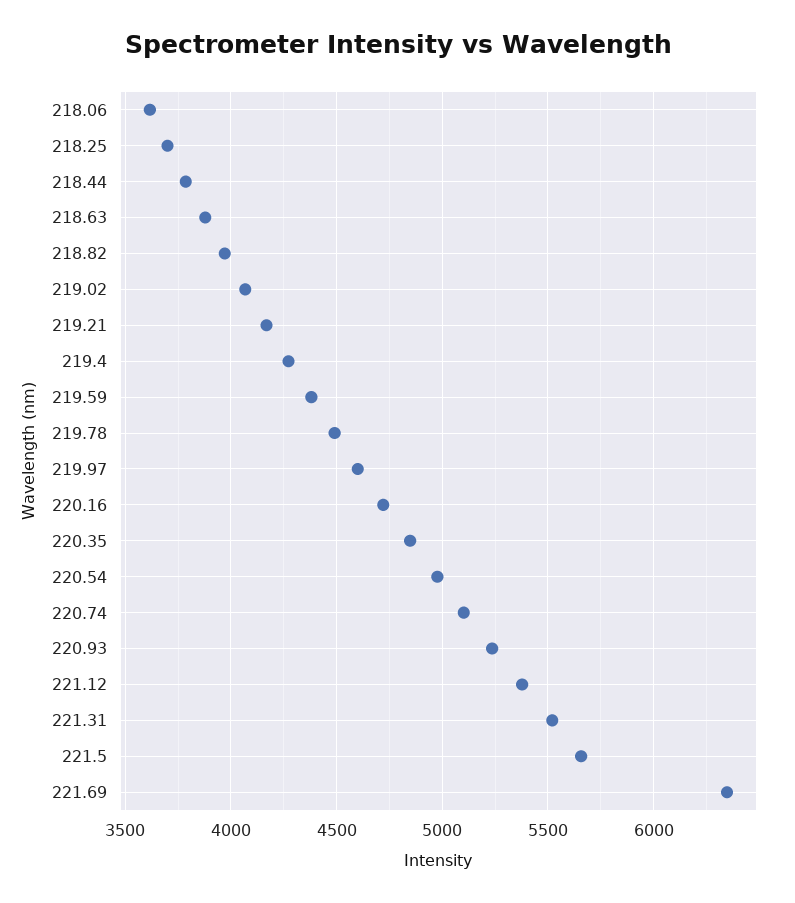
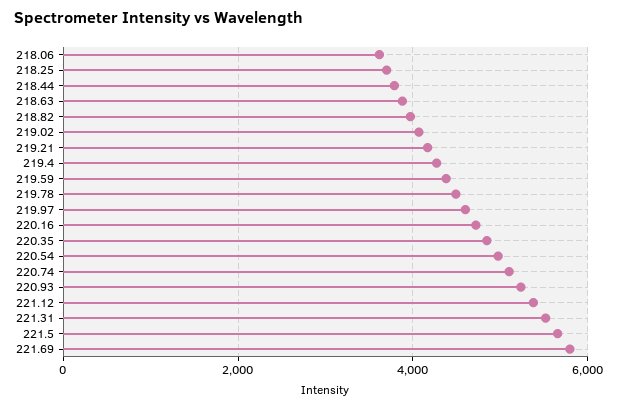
221.69: 6350 -> 5800

